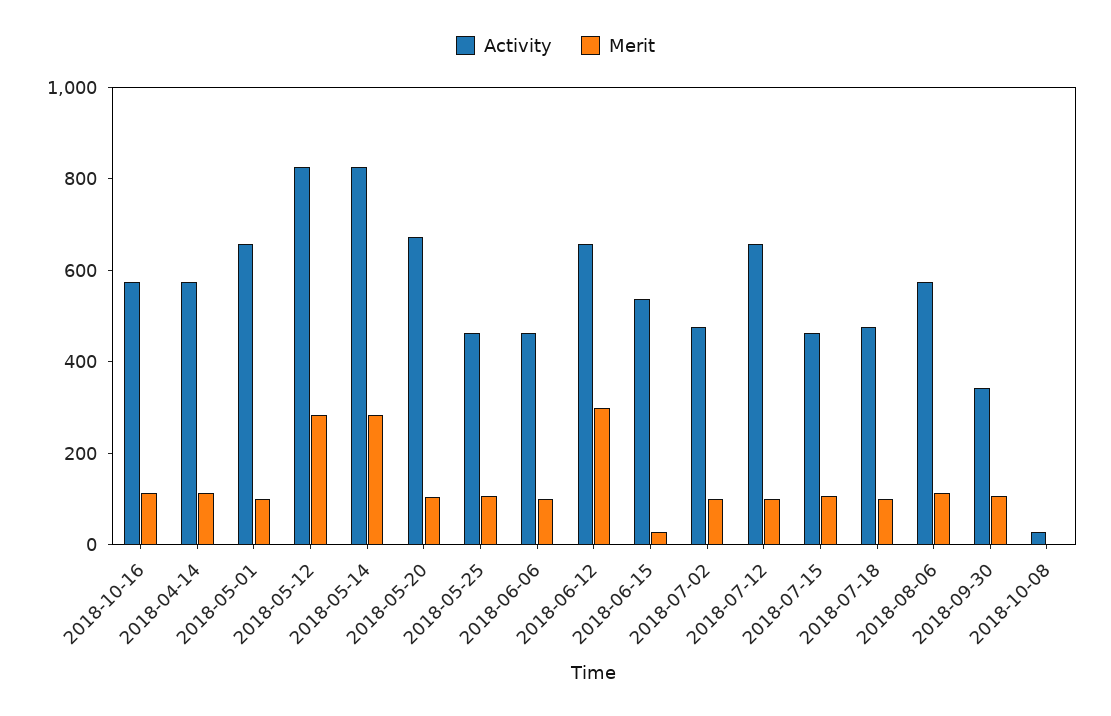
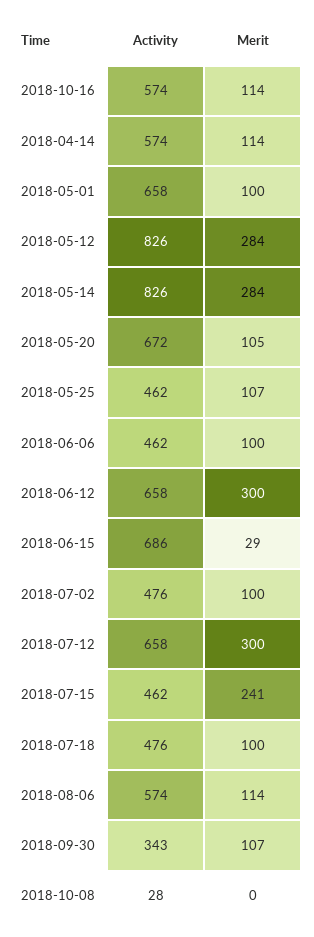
Activity, 2018-06-15: 550 -> 686
Merit, 2018-07-12: 100 -> 300
Merit, 2018-07-15: 100 -> 241

